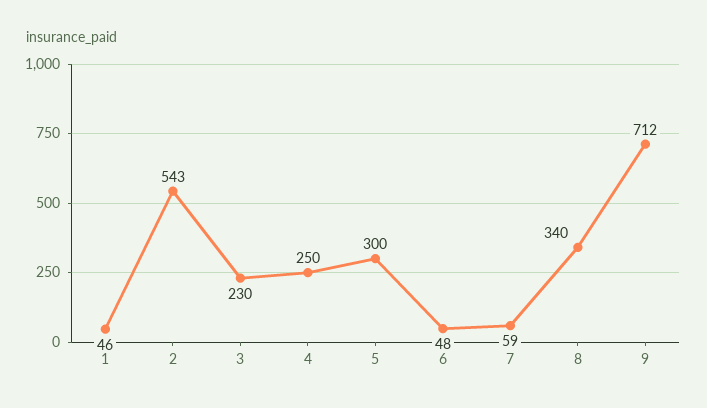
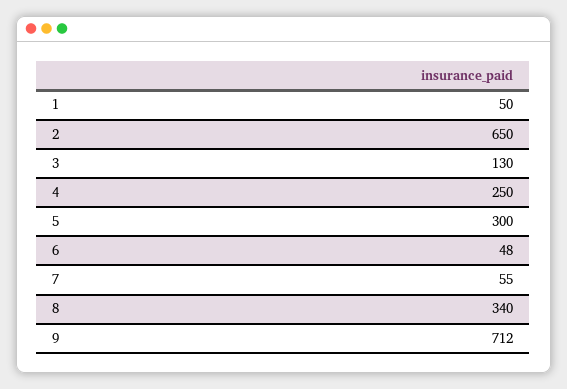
1: 46 -> 50
2: 543 -> 650
3: 230 -> 130
7: 59 -> 55

